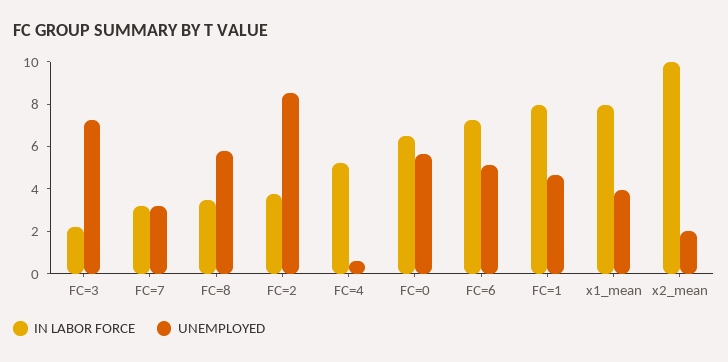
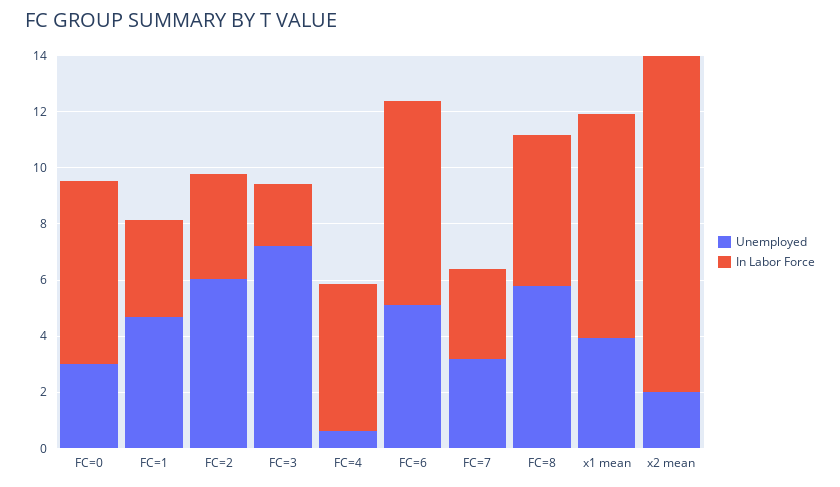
IN LABOR FORCE, FC=8: 3.5 -> 5.5
UNEMPLOYED, FC=2: 8.5 -> 6
UNEMPLOYED, FC=0: 5.5 -> 3
IN LABOR FORCE, FC=1: 8 -> 3.5
IN LABOR FORCE, x2_mean: 10 -> 12

